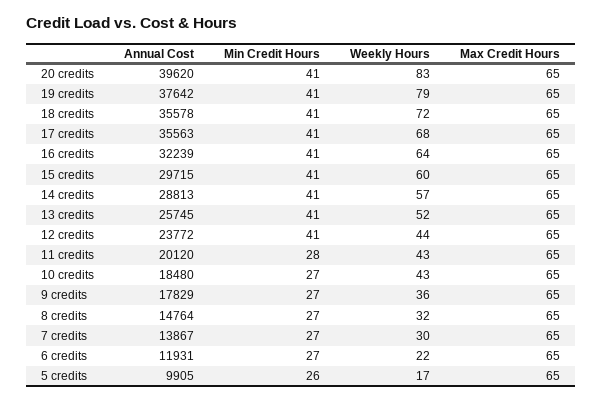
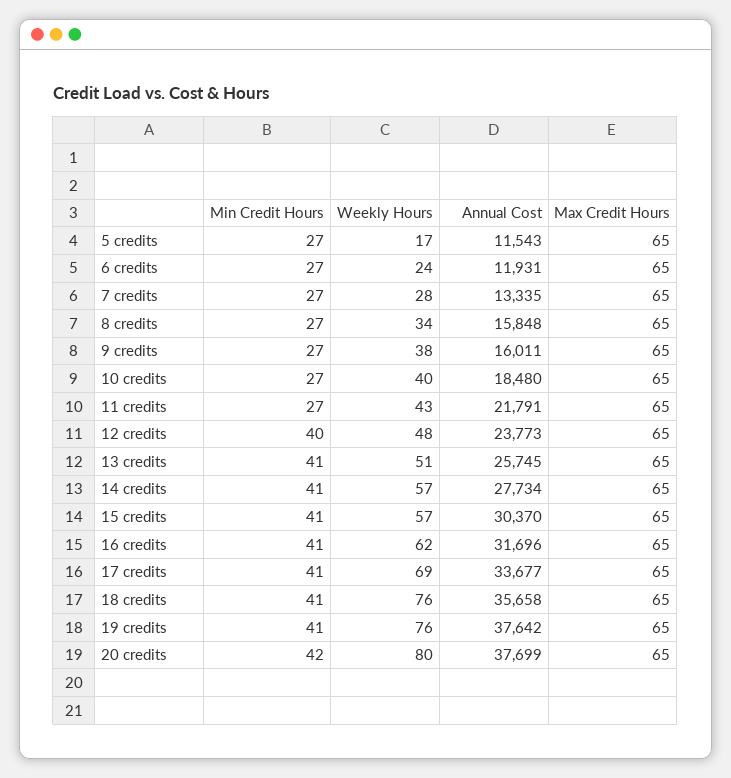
Annual Cost, 20 credits: 39620 -> 37699
Min Credit Hours, 20 credits: 41 -> 42
Weekly Hours, 20 credits: 83 -> 80
Weekly Hours, 19 credits: 79 -> 76
Annual Cost, 18 credits: 35578 -> 35658
Weekly Hours, 18 credits: 72 -> 76
Annual Cost, 17 credits: 35563 -> 33677
Weekly Hours, 17 credits: 68 -> 69
Annual Cost, 16 credits: 32239 -> 31696
Weekly Hours, 16 credits: 64 -> 62
Annual Cost, 15 credits: 29715 -> 30370
Weekly Hours, 15 credits: 60 -> 57
Annual Cost, 14 credits: 28813 -> 27734
Weekly Hours, 13 credits: 52 -> 51
Annual Cost, 12 credits: 23772 -> 23773
Min Credit Hours, 12 credits: 41 -> 40
Weekly Hours, 12 credits: 44 -> 48
Annual Cost, 11 credits: 20120 -> 21791
Min Credit Hours, 11 credits: 28 -> 27
Weekly Hours, 10 credits: 43 -> 40
Annual Cost, 9 credits: 17829 -> 16011
Weekly Hours, 9 credits: 36 -> 38
Annual Cost, 8 credits: 14764 -> 15848
Weekly Hours, 8 credits: 32 -> 34
Annual Cost, 7 credits: 13867 -> 13335
Weekly Hours, 7 credits: 30 -> 28
Weekly Hours, 6 credits: 22 -> 24
Annual Cost, 5 credits: 9905 -> 11543
Min Credit Hours, 5 credits: 26 -> 27

